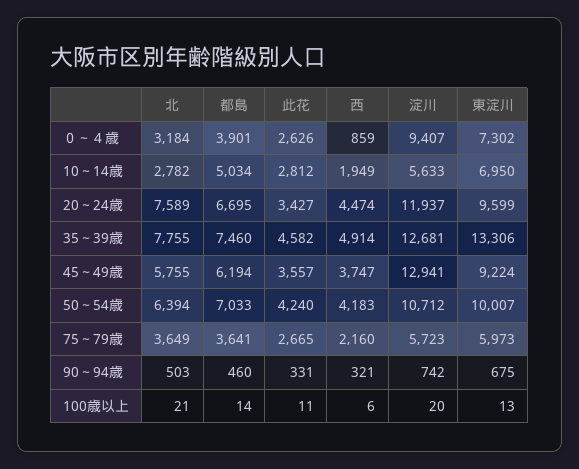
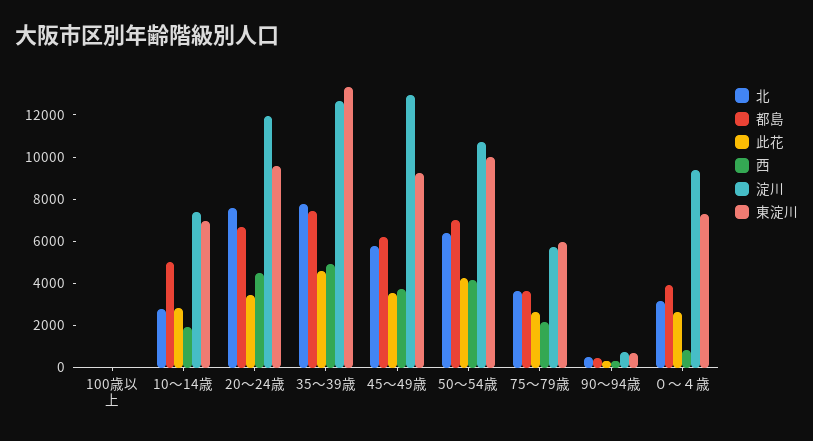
淀川, 10～14歳: 5633 -> 7500

